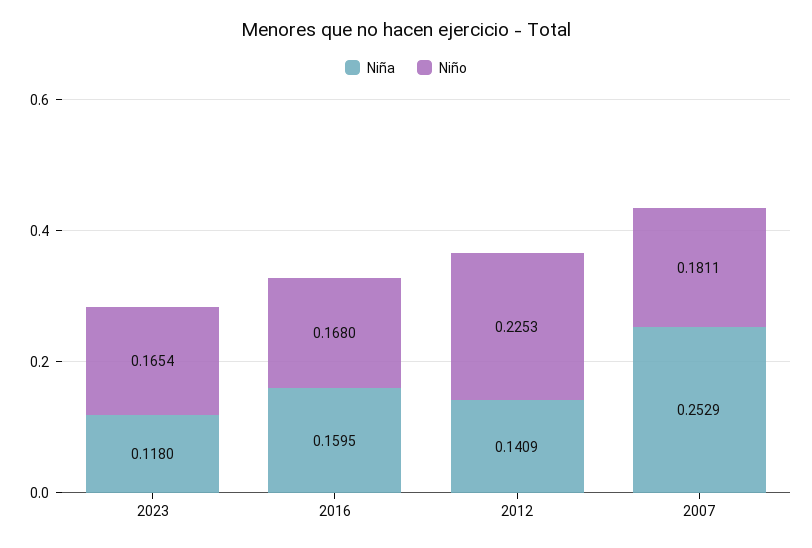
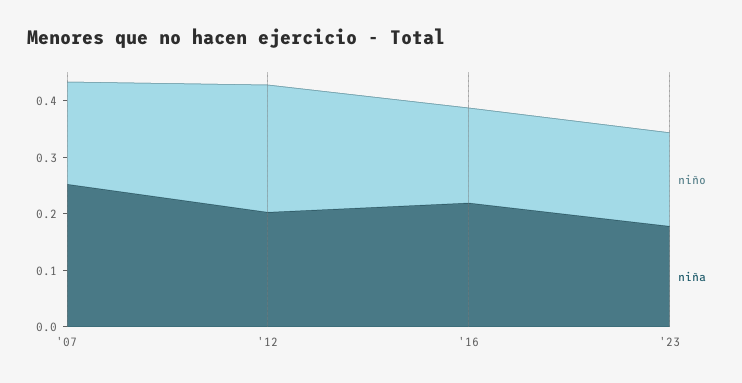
Niña, 2023: 0.118 -> 0.18
Niña, 2016: 0.1595 -> 0.22
Niña, 2012: 0.1409 -> 0.2

